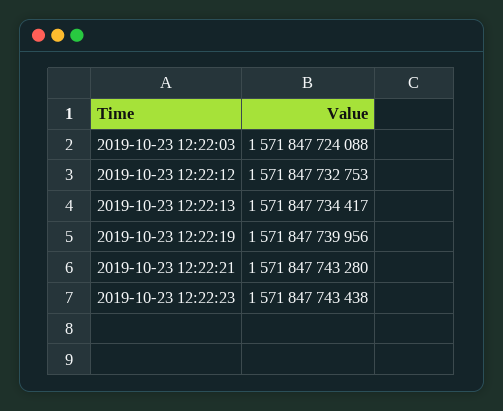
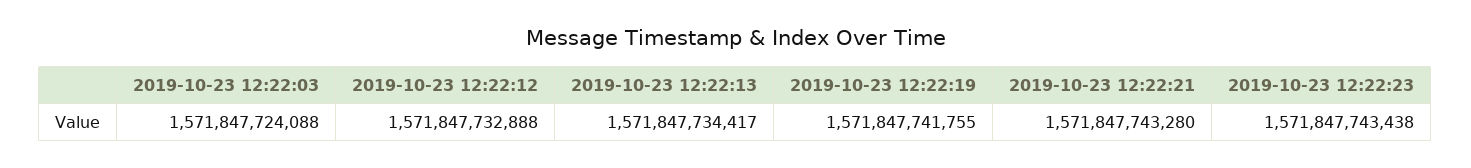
2019-10-23 12:22:12: 1571847732753 -> 1571847732888
2019-10-23 12:22:19: 1571847739956 -> 1571847741755

